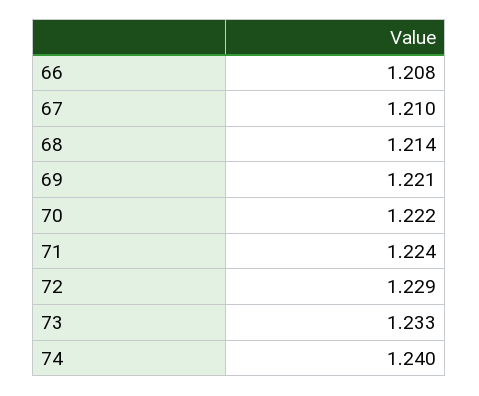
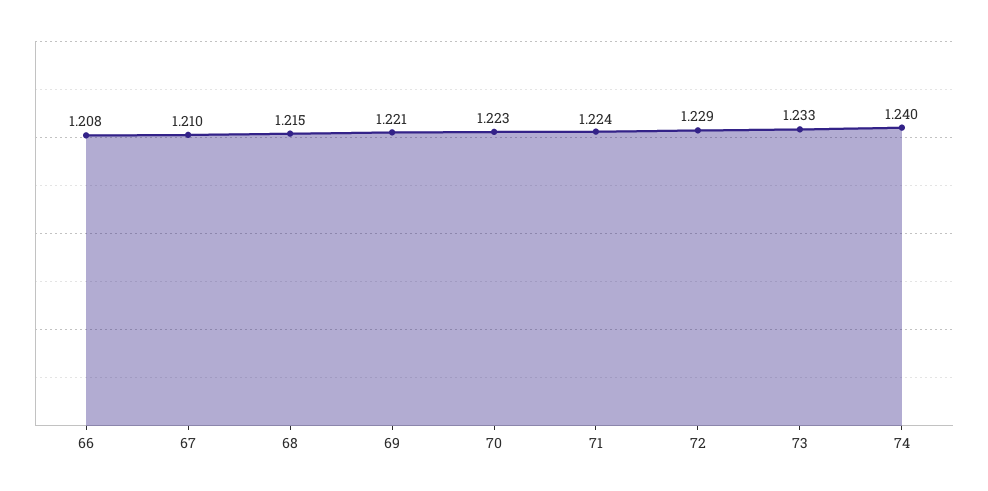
68: 1.214 -> 1.215
70: 1.222 -> 1.223

